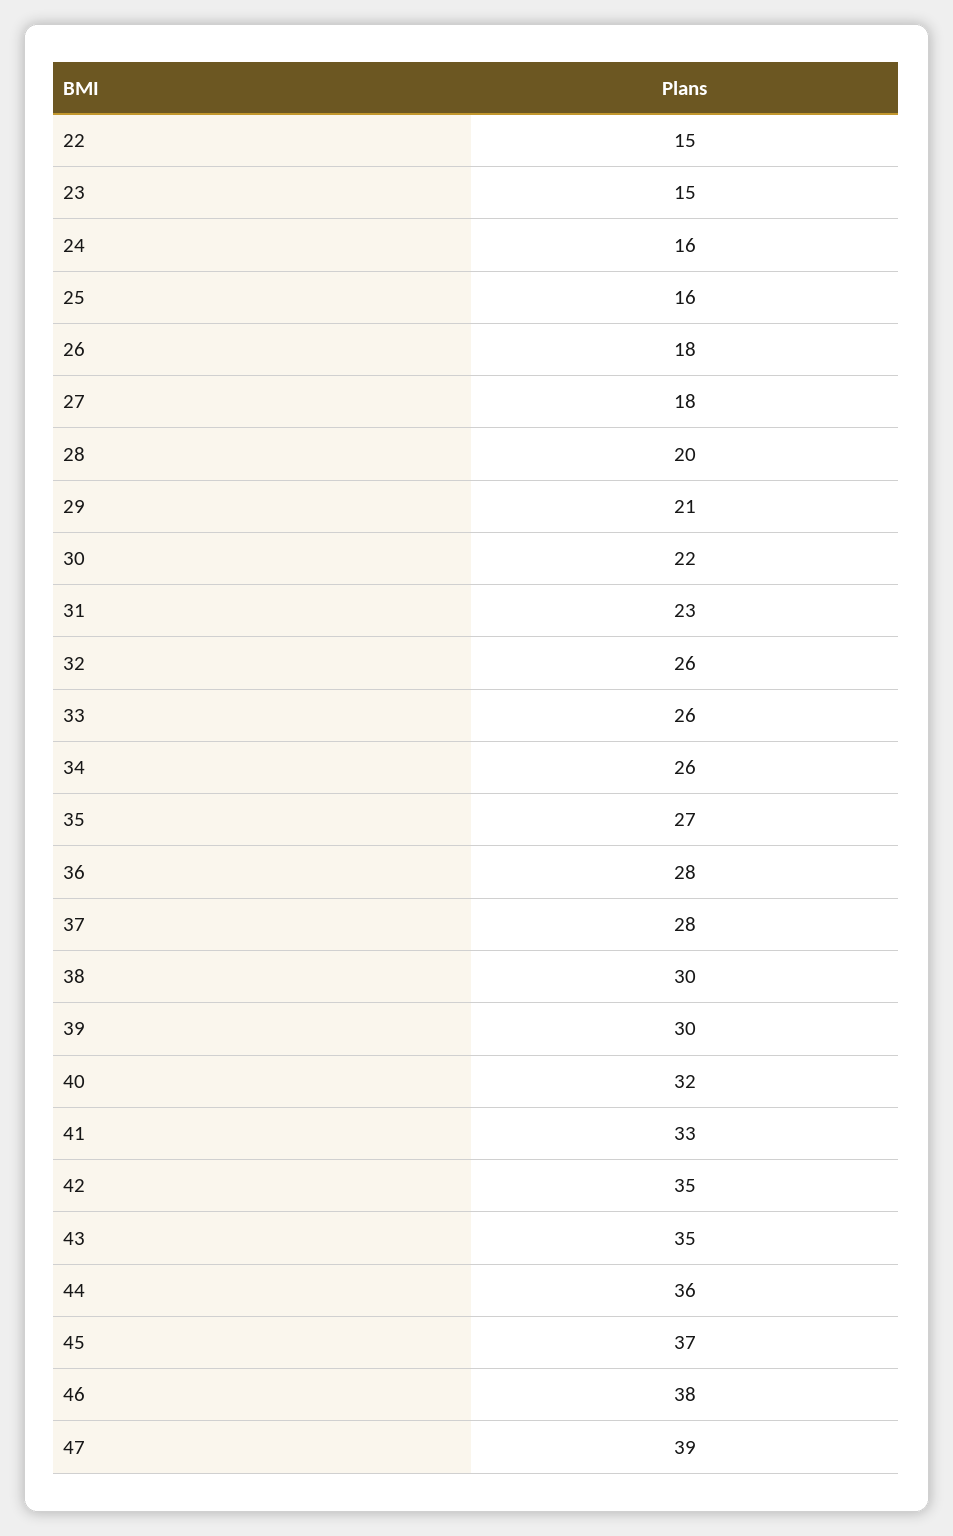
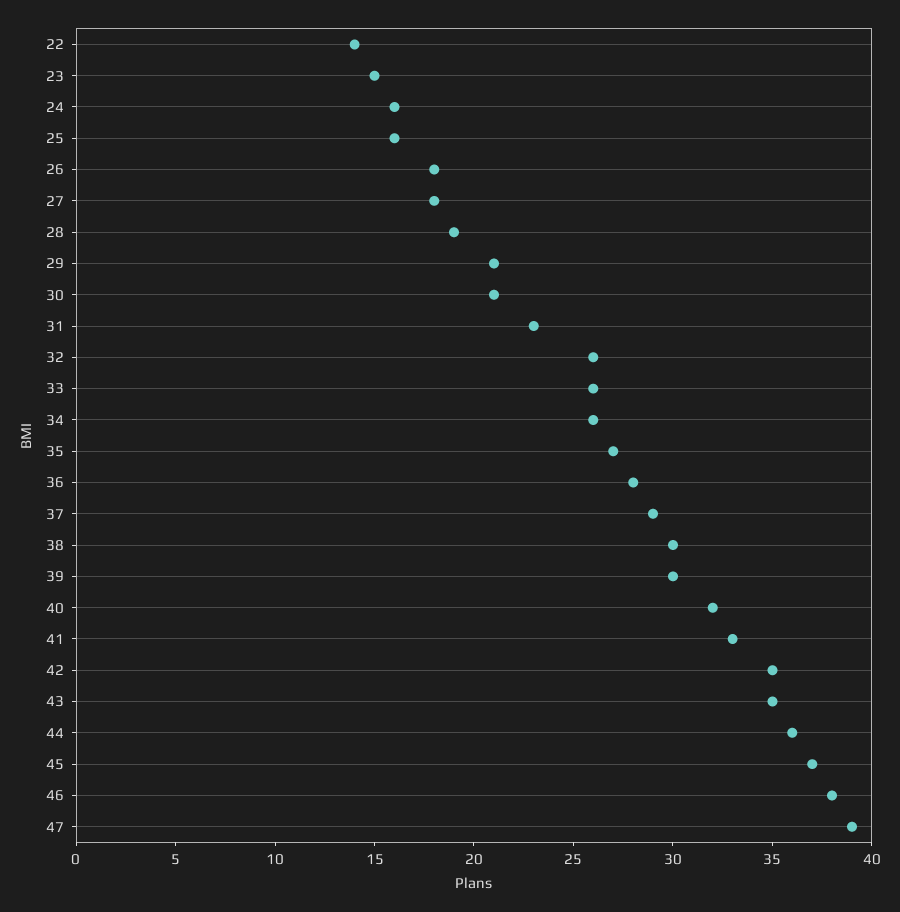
22: 15 -> 14
28: 20 -> 19
30: 22 -> 21
37: 28 -> 29

